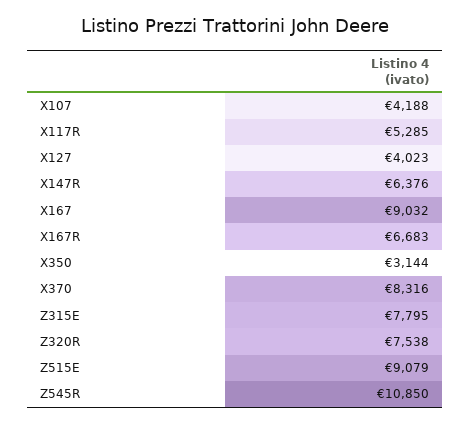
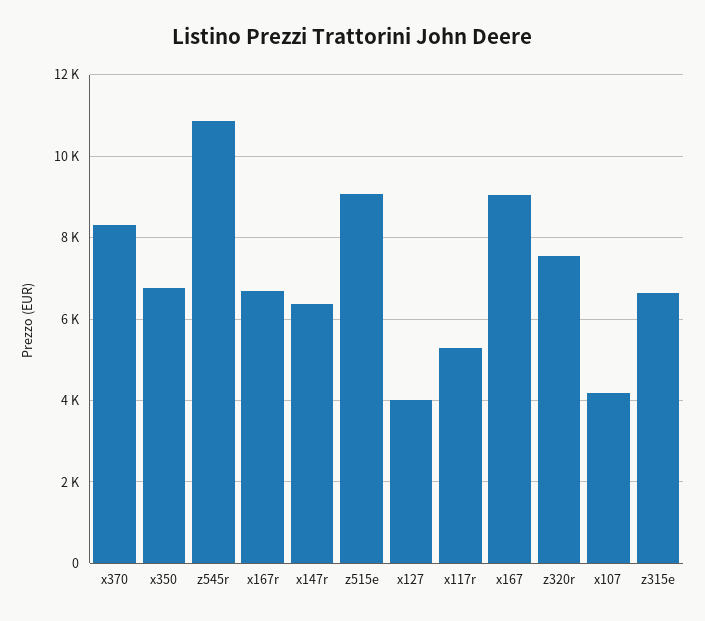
X350: 3144 -> 6800
Z315E: 7795 -> 6600

